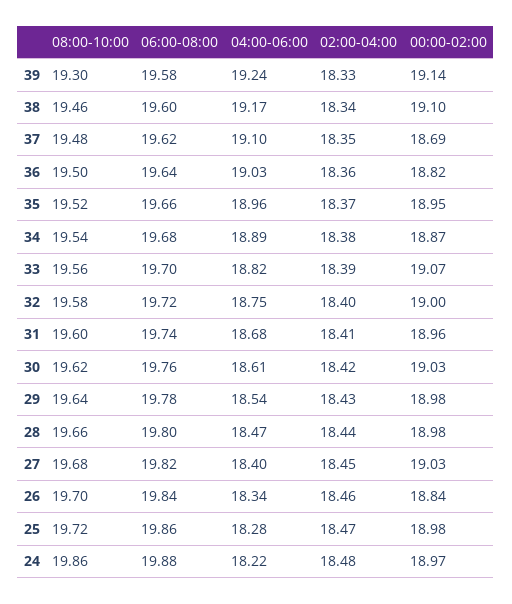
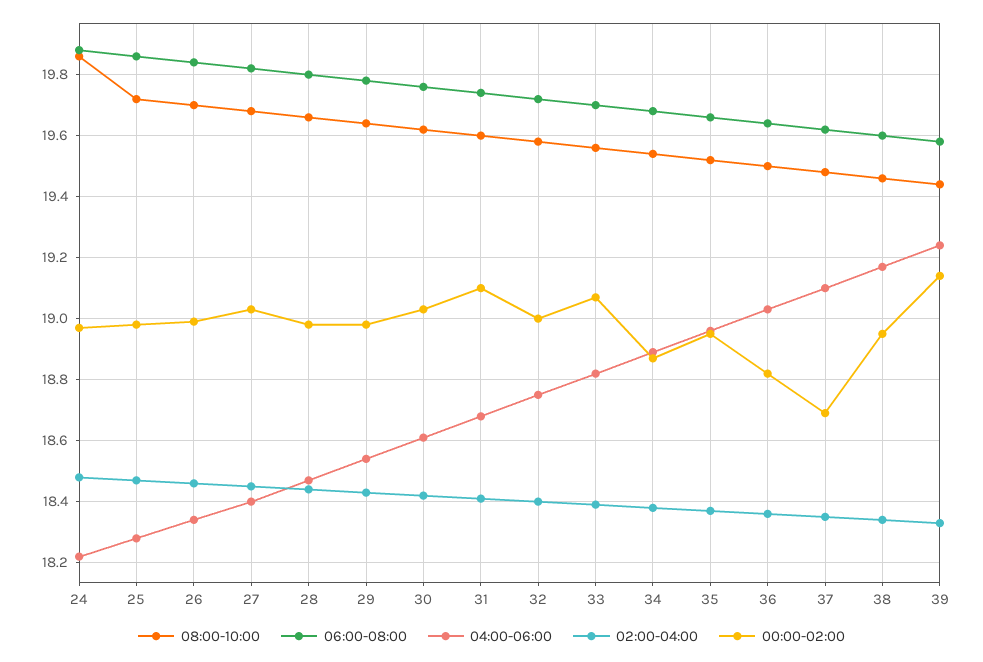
08:00-10:00, 39: 19.3 -> 19.45
00:00-02:00, 38: 19.1 -> 18.95
00:00-02:00, 31: 18.96 -> 19.1
00:00-02:00, 26: 18.84 -> 19

